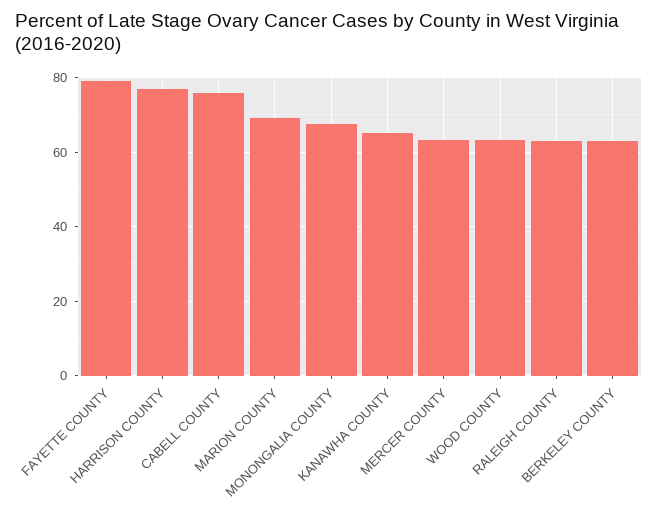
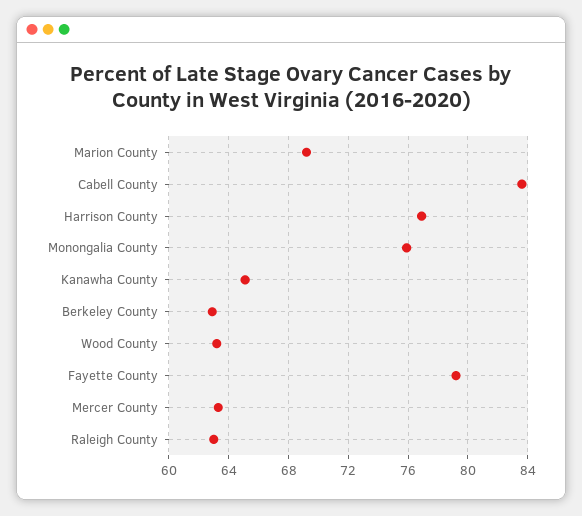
CABELL COUNTY: 76 -> 83.5
MONONGALIA COUNTY: 68 -> 76

